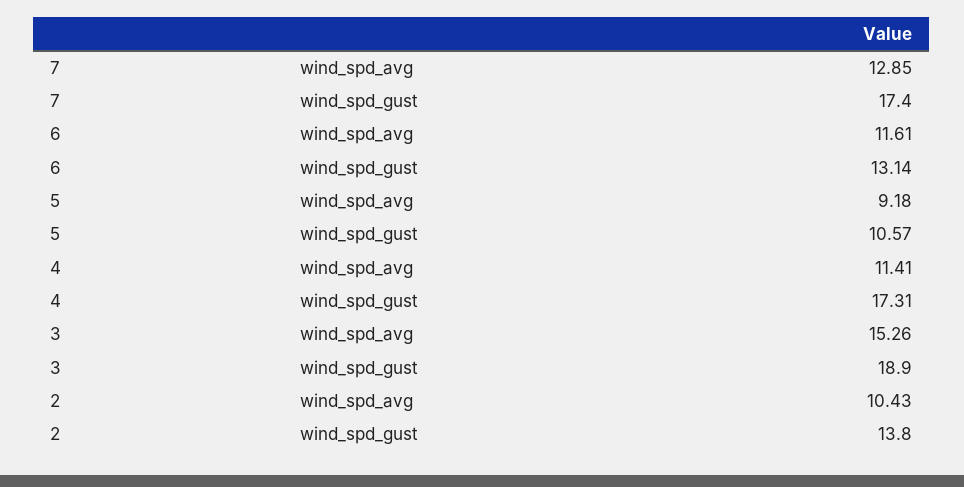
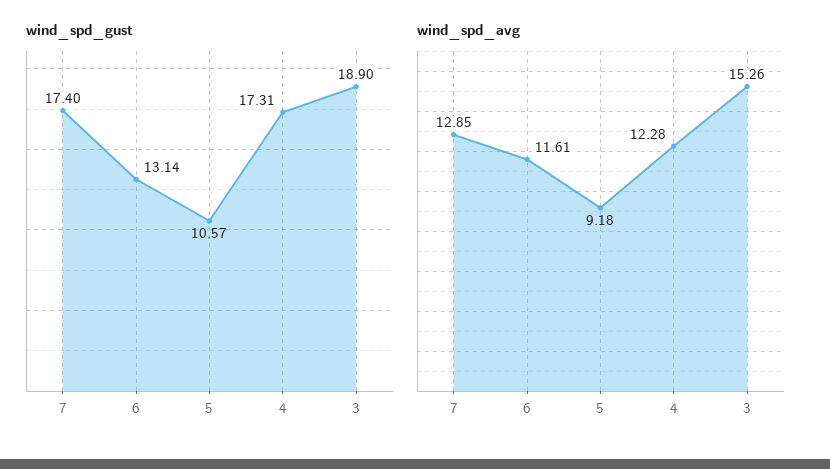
wind_spd_avg, 4: 11.41 -> 12.28
wind_spd_avg, 2: 10.43 -> none
wind_spd_gust, 2: 13.8 -> none

